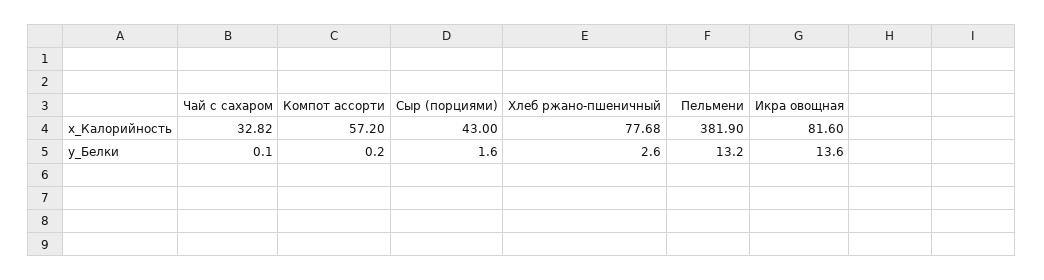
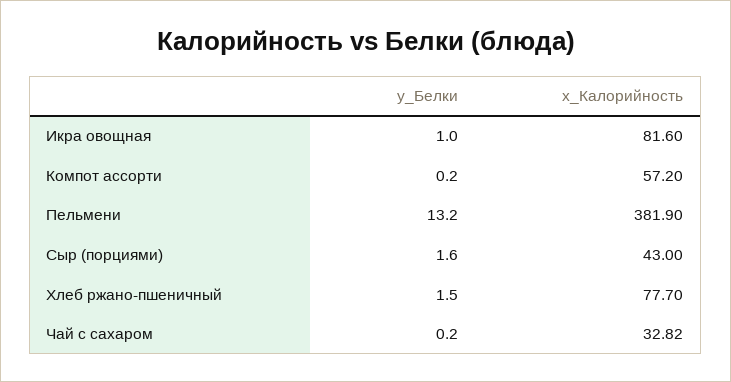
Хлеб ржано-пшеничный, x_Калорийность: 77.68 -> 77.7
Чай с сахаром, y_Белки: 0.1 -> 0.2
Хлеб ржано-пшеничный, y_Белки: 2.6 -> 1.5
Икра овощная, y_Белки: 13.6 -> 1

